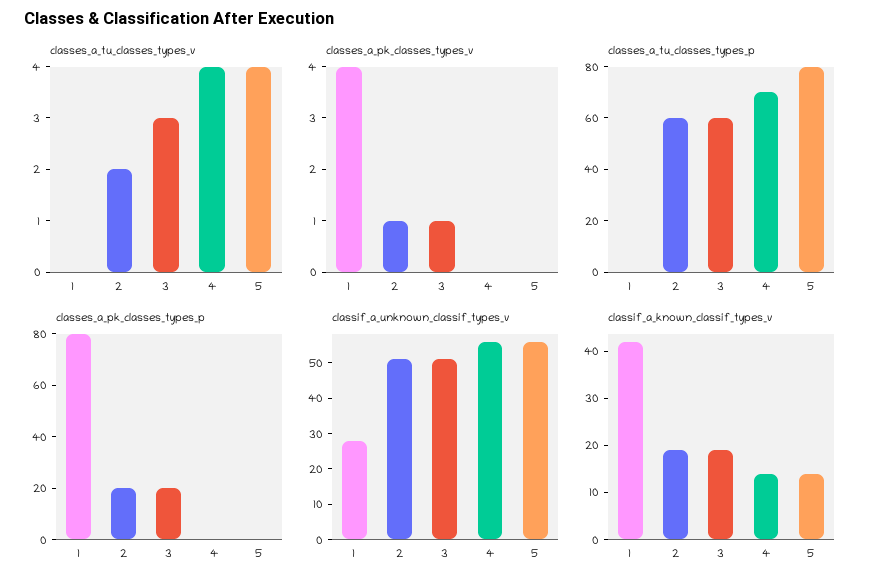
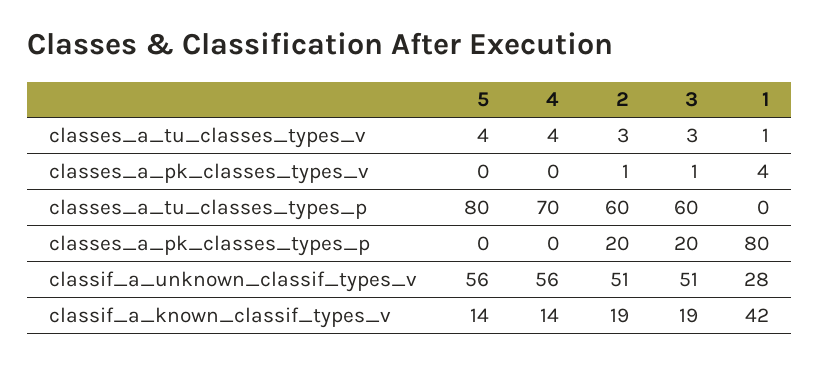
classes_a_tu_classes_types_v, 1: 0 -> 1
classes_a_tu_classes_types_v, 2: 2 -> 3

